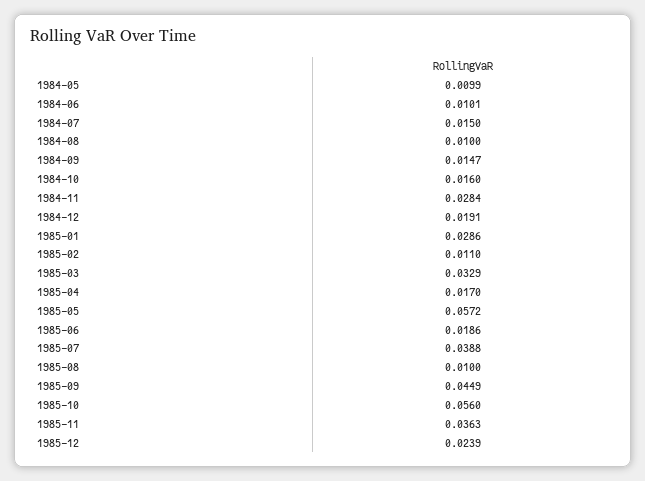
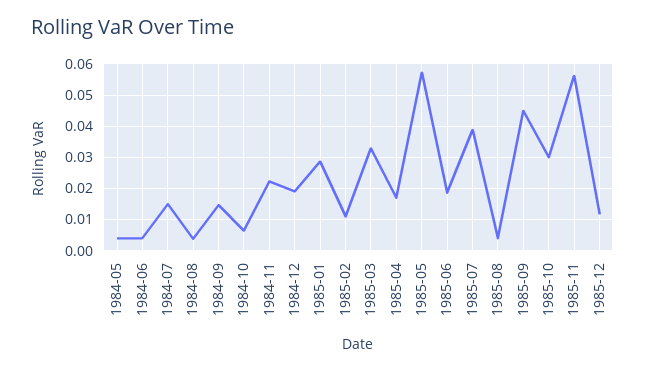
1984-05: 0.0099 -> 0.004
1984-06: 0.0101 -> 0.004
1984-08: 0.01 -> 0.004
1984-10: 0.016 -> 0.006
1984-11: 0.0284 -> 0.022
1985-08: 0.01 -> 0.004
1985-10: 0.056 -> 0.03
1985-11: 0.0363 -> 0.056
1985-12: 0.0239 -> 0.012

